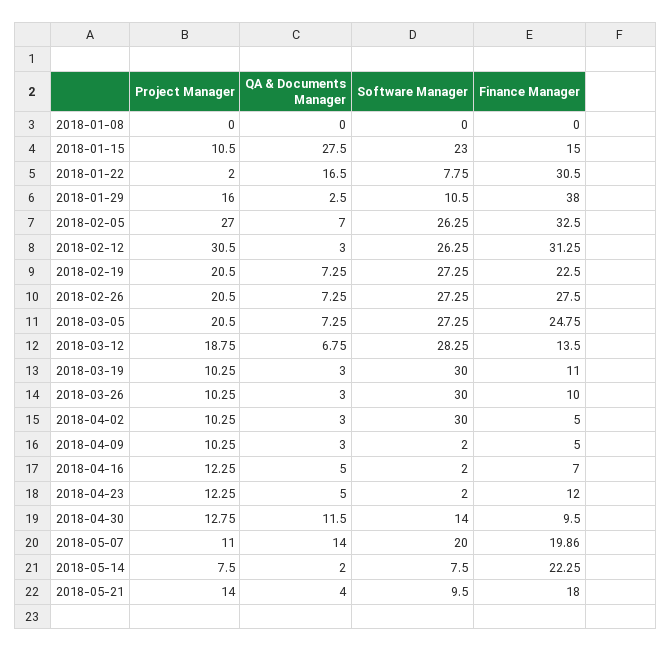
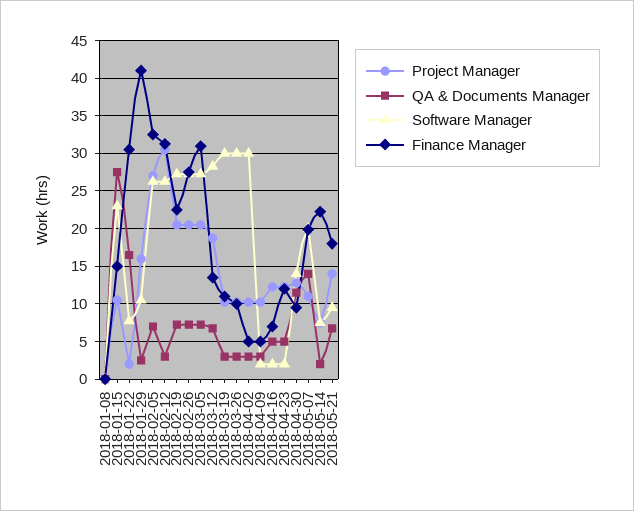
Finance Manager, 2018-01-29: 38 -> 41
Finance Manager, 2018-03-05: 24.75 -> 31
QA & Documents Manager, 2018-05-21: 4 -> 7

